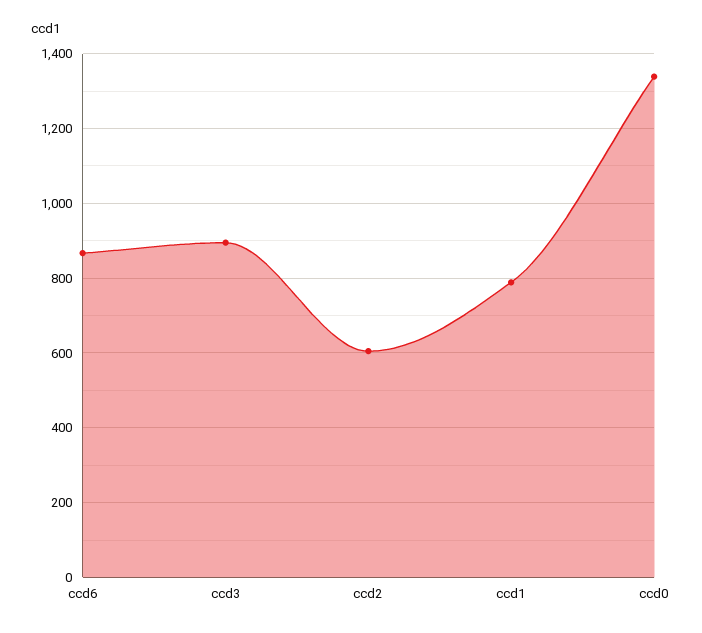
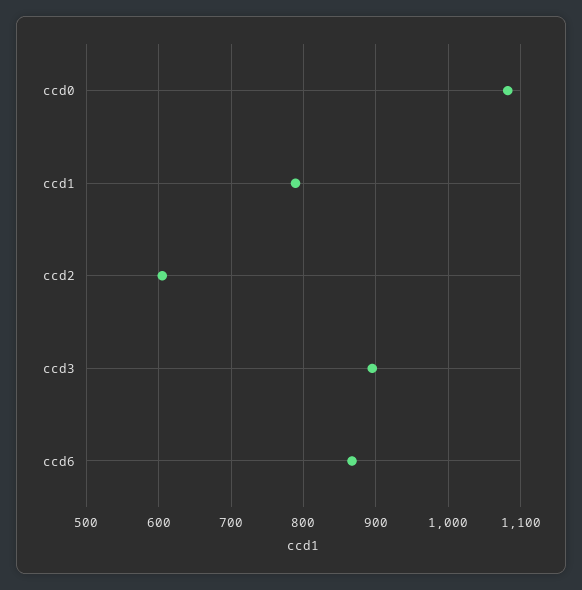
ccd0: 1340 -> 1080

